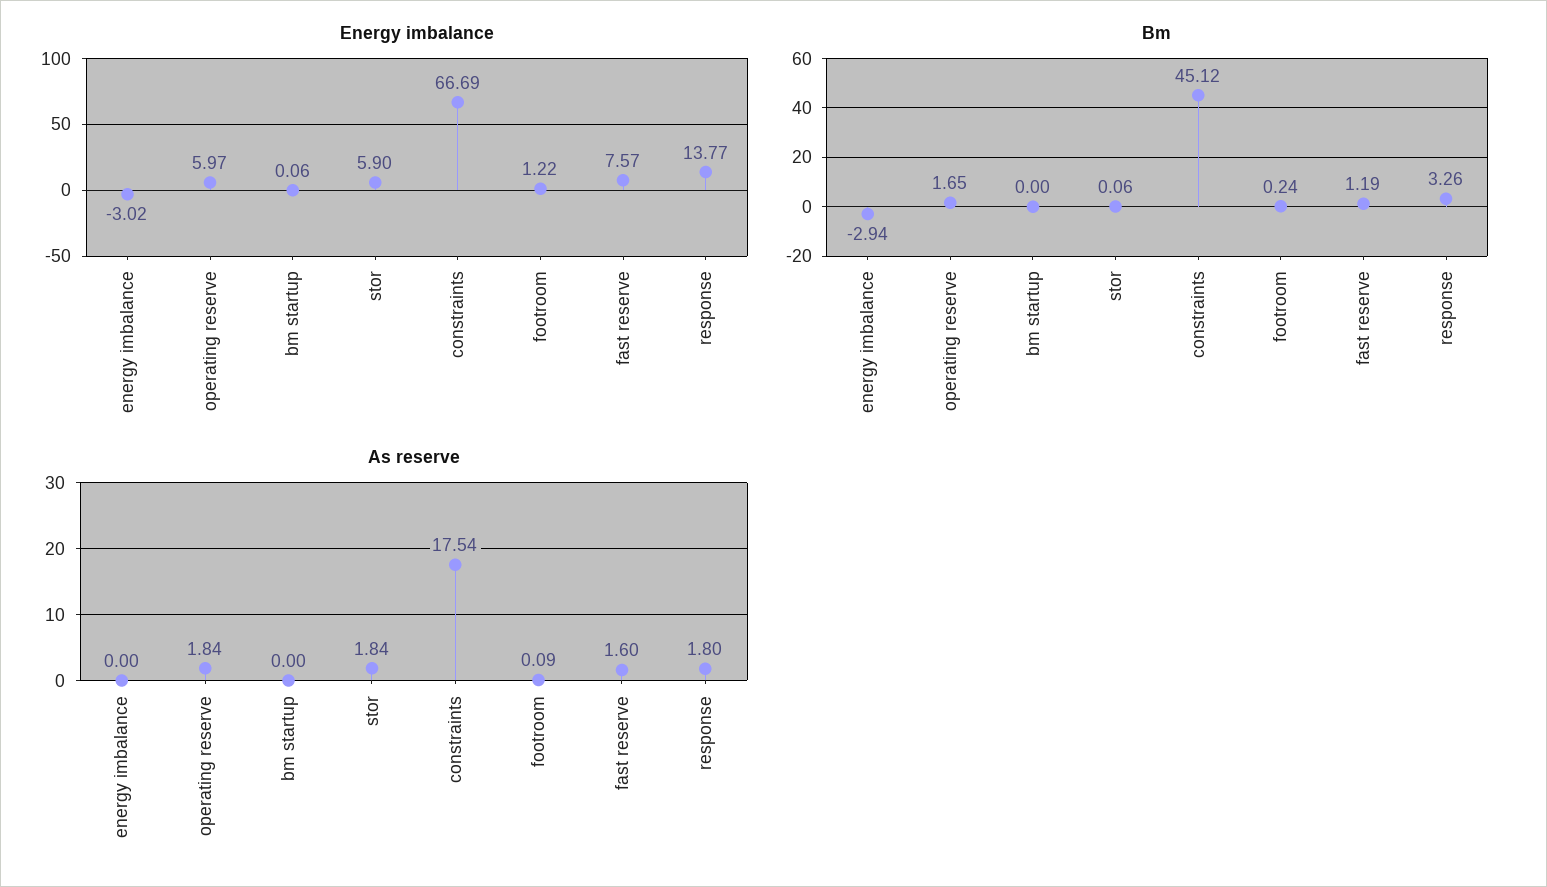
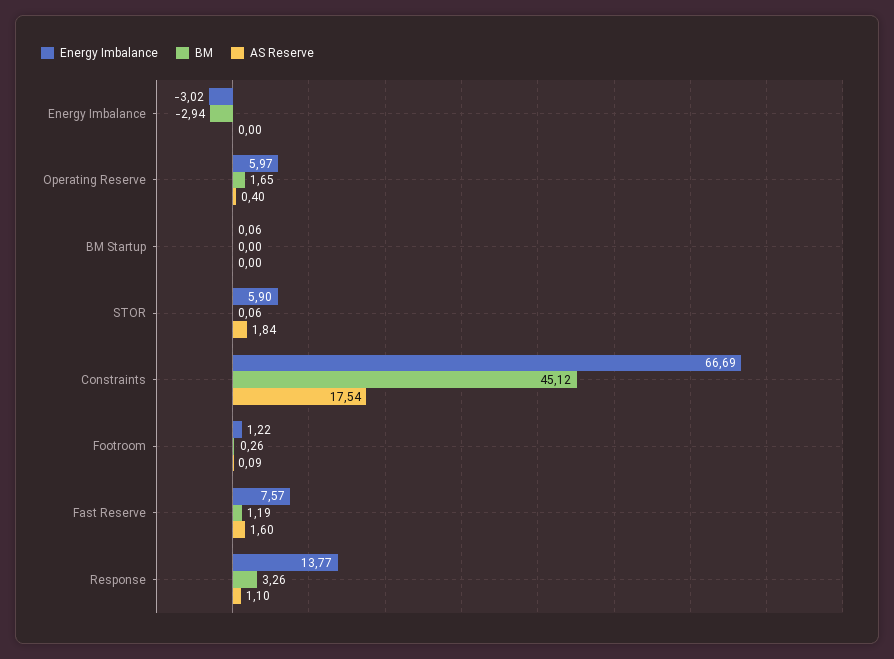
Bm, footroom: 0.24 -> 0.26
As reserve, operating reserve: 1.84 -> 0.4
As reserve, response: 1.8 -> 1.1

